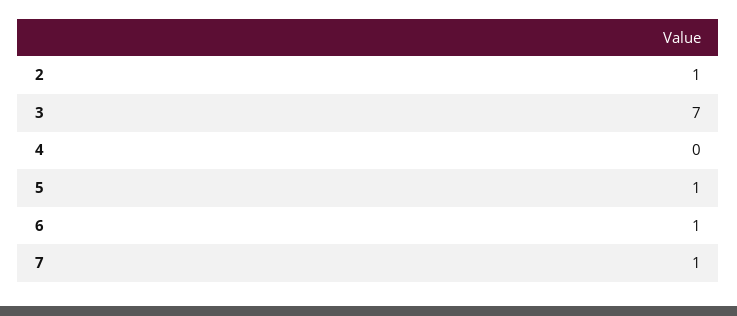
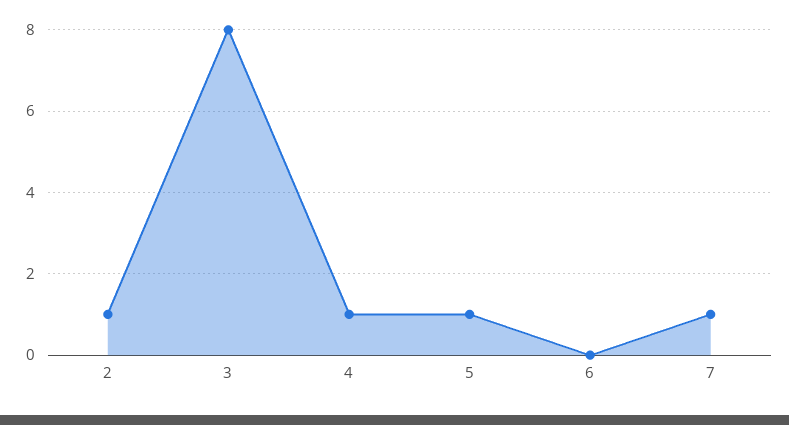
3: 7 -> 8
4: 0 -> 1
6: 1 -> 0

